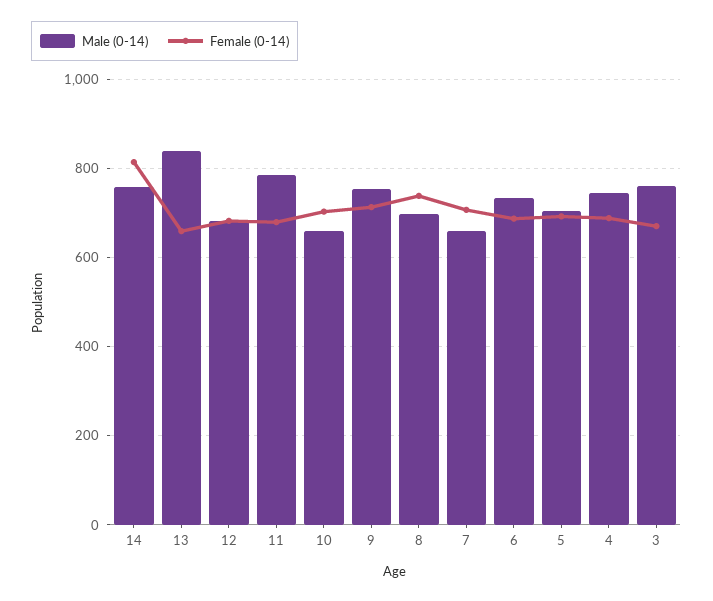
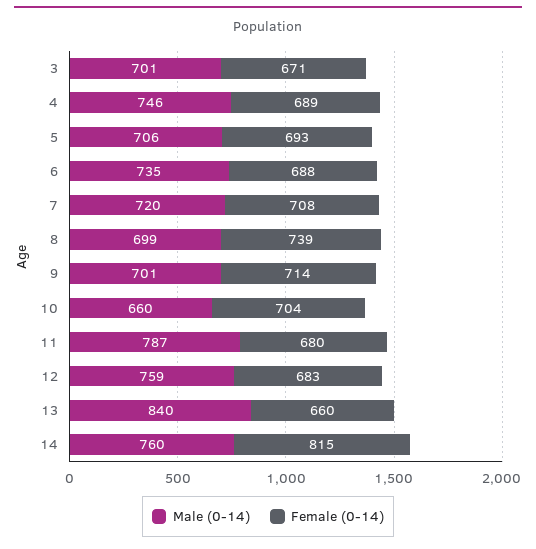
Male (0-14), 12: 680 -> 759
Male (0-14), 9: 760 -> 701
Male (0-14), 7: 660 -> 720
Male (0-14), 3: 760 -> 701

